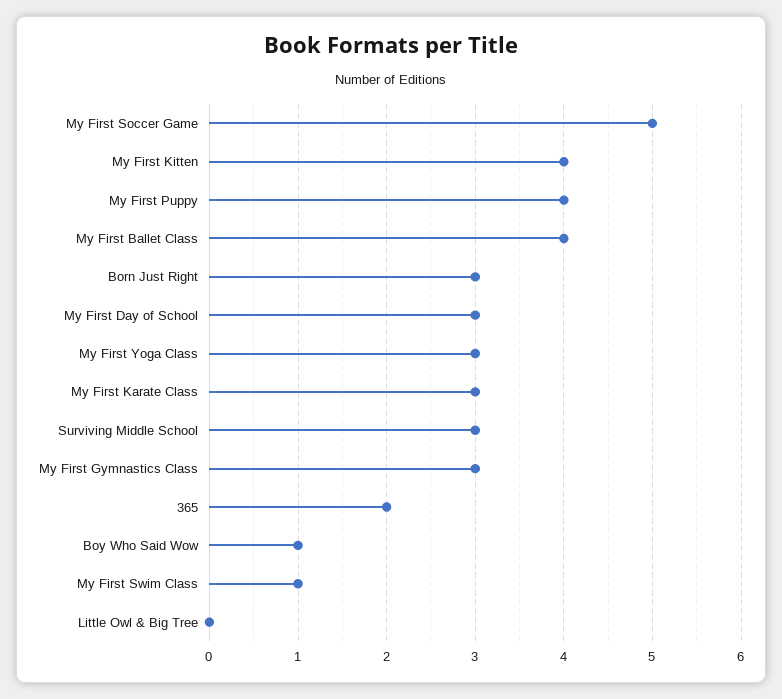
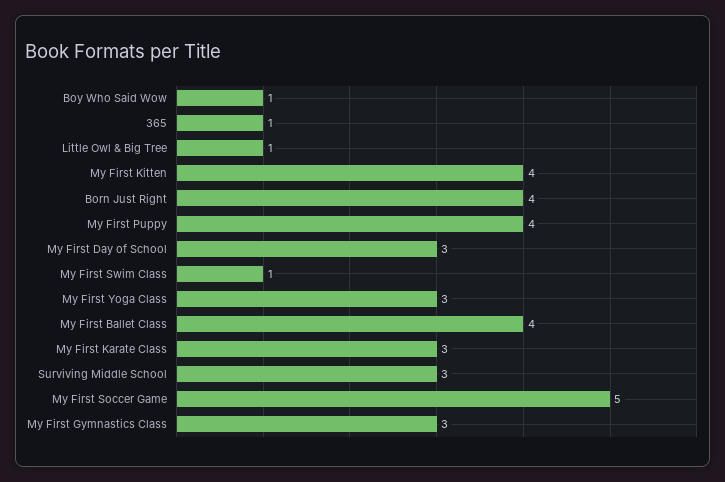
Born Just Right: 3 -> 4
365: 2 -> 1
Little Owl & Big Tree: 0 -> 1

